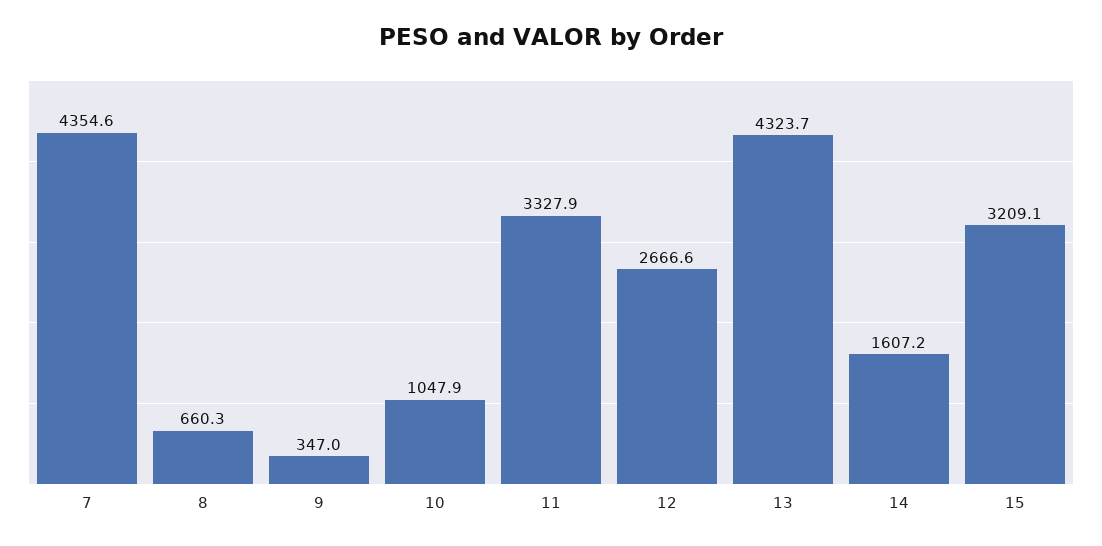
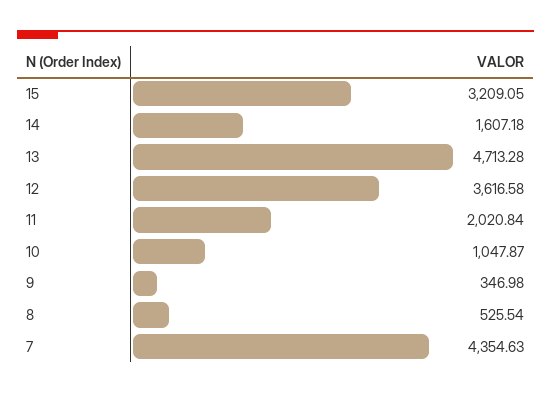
8: 660.3 -> 525.54
11: 3327.9 -> 2020.84
12: 2666.6 -> 3616.58
13: 4323.7 -> 4713.28

